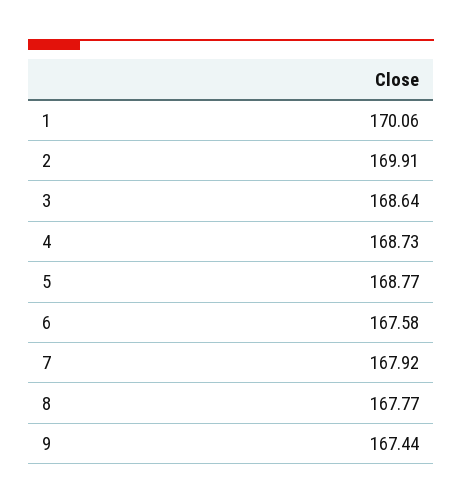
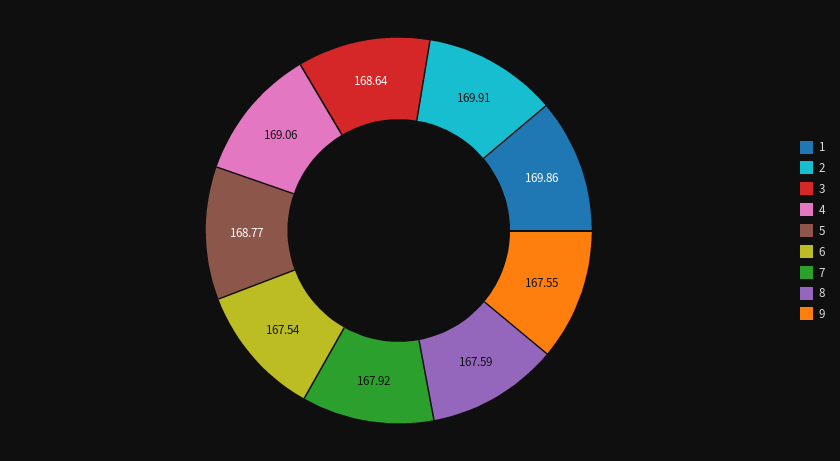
1: 170.06 -> 169.86
4: 168.73 -> 169.06
6: 167.58 -> 167.54
8: 167.77 -> 167.59
9: 167.44 -> 167.55

